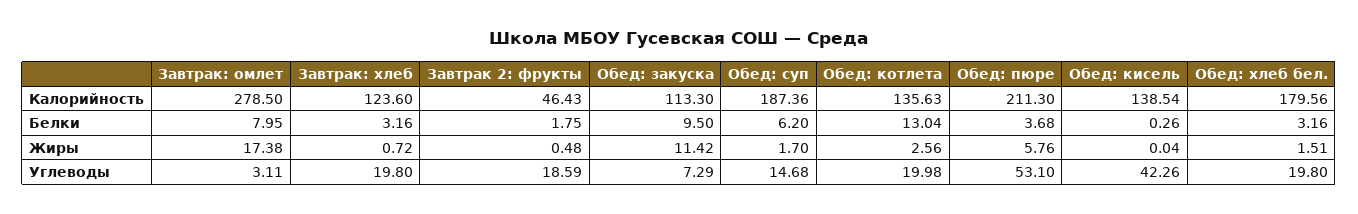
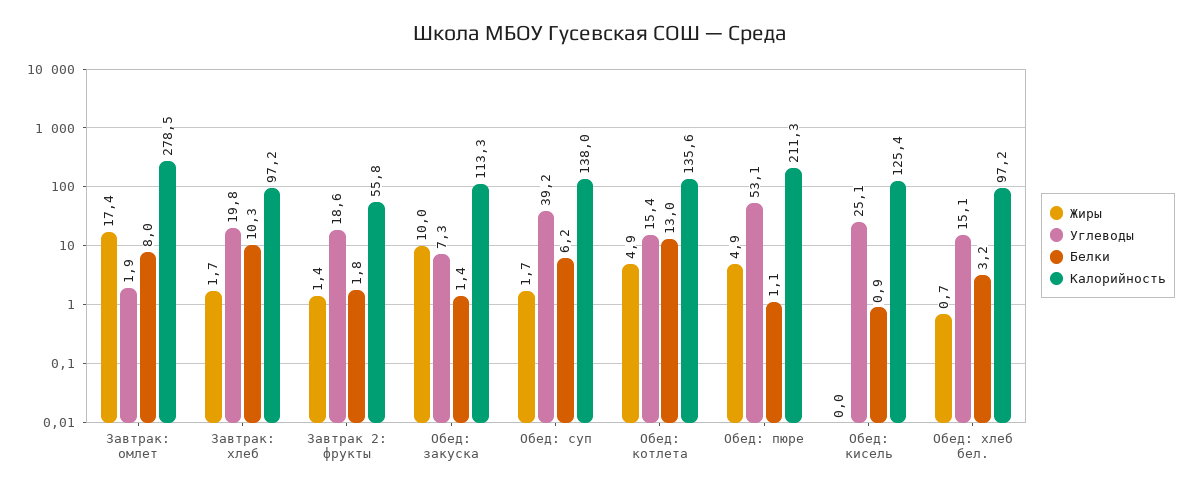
Калорийность, Завтрак: хлеб: 123.6 -> 97.2
Калорийность, Завтрак 2: фрукты: 46.43 -> 55.8
Калорийность, Обед: суп: 187.36 -> 138
Калорийность, Обед: кисель: 138.54 -> 125.4
Калорийность, Обед: хлеб бел.: 179.56 -> 97.2
Белки, Завтрак: хлеб: 3.16 -> 10.3
Белки, Обед: закуска: 9.5 -> 1.4
Белки, Обед: пюре: 3.68 -> 1.1
Белки, Обед: кисель: 0.26 -> 0.9
Жиры, Завтрак: хлеб: 0.72 -> 1.7
Жиры, Завтрак 2: фрукты: 0.48 -> 1.4
Жиры, Обед: закуска: 11.42 -> 10
Жиры, Обед: котлета: 2.56 -> 4.9
Жиры, Обед: пюре: 5.76 -> 4.9
Жиры, Обед: хлеб бел.: 1.51 -> 0.7
Углеводы, Завтрак: омлет: 3.11 -> 1.9
Углеводы, Обед: суп: 14.68 -> 39.2
Углеводы, Обед: котлета: 19.98 -> 15.4
Углеводы, Обед: кисель: 42.26 -> 25.1
Углеводы, Обед: хлеб бел.: 19.8 -> 15.1

